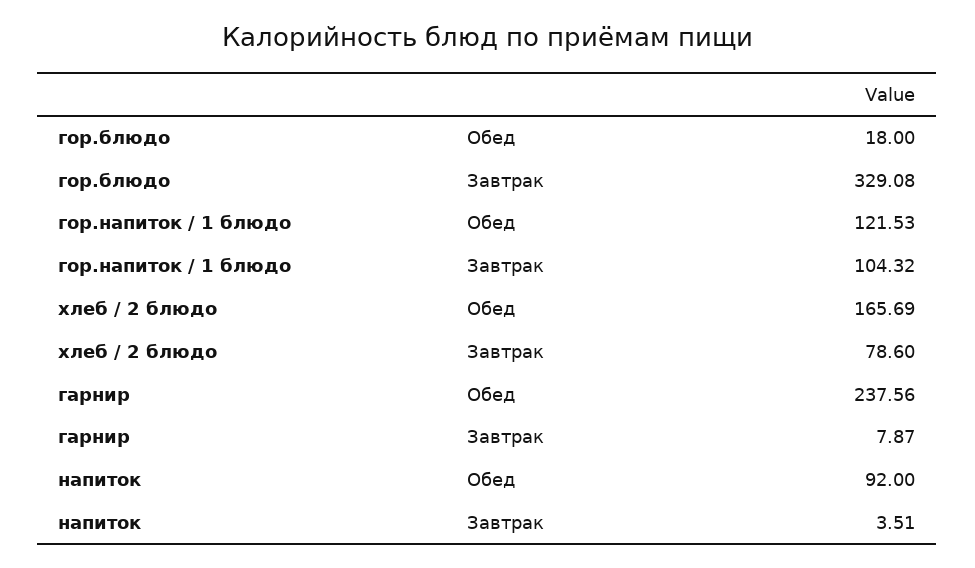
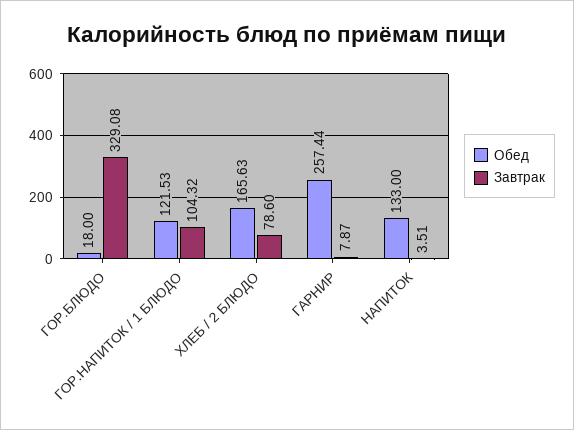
Обед, хлеб / 2 блюдо: 165.69 -> 165.63
Обед, гарнир: 237.56 -> 257.44
Обед, напиток: 92 -> 133

